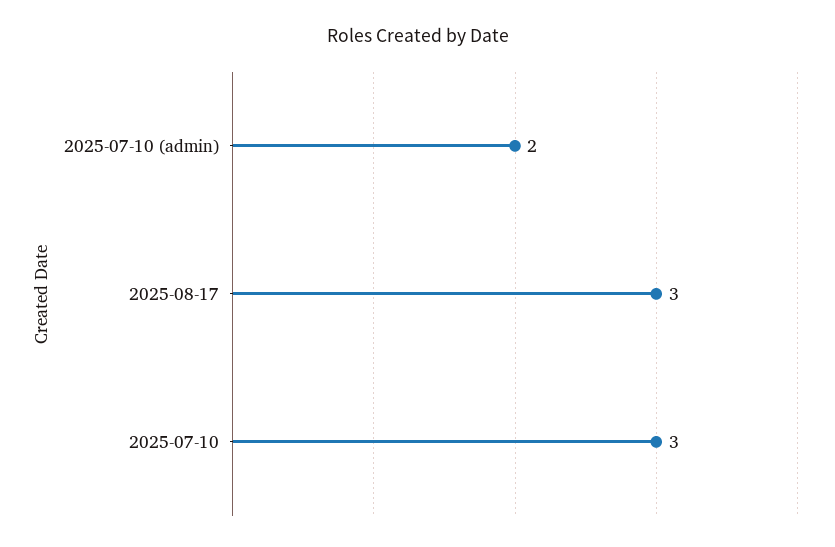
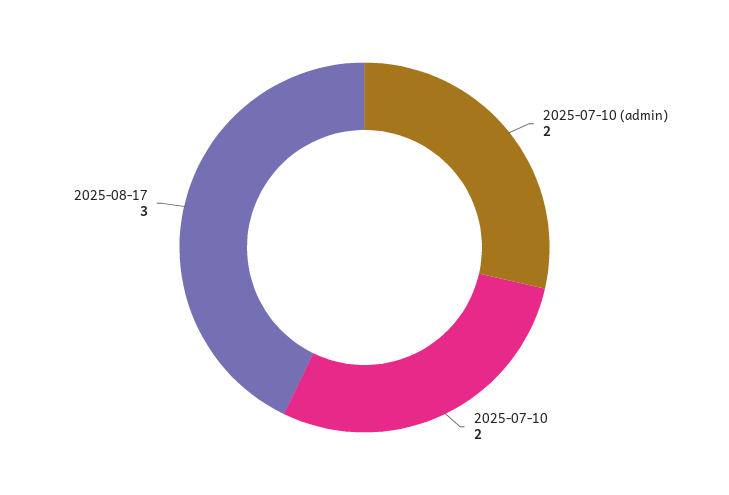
2025-07-10: 3 -> 2

